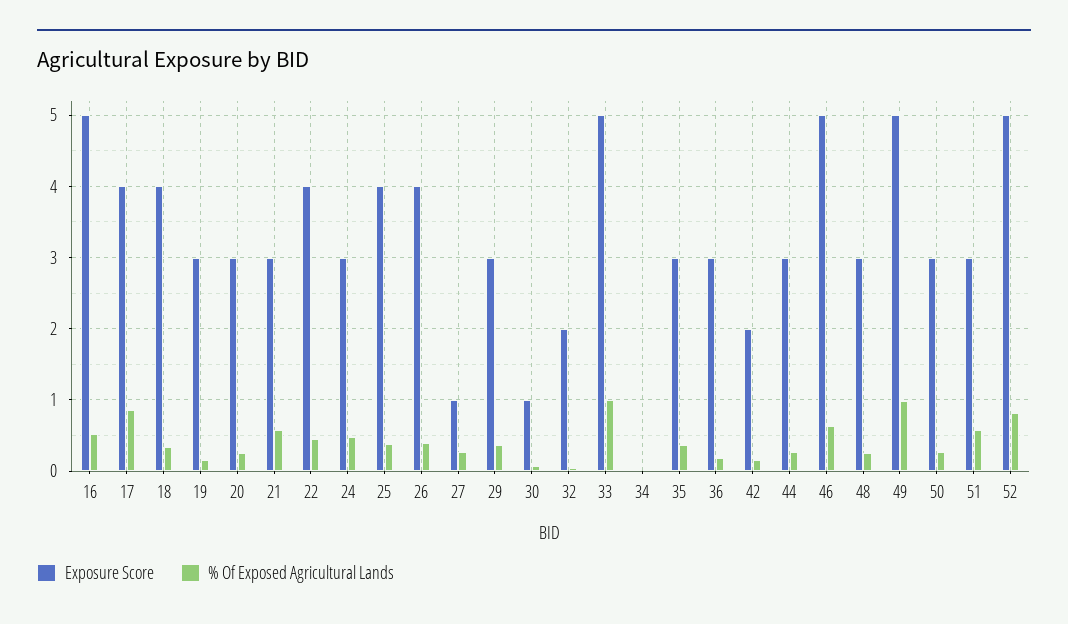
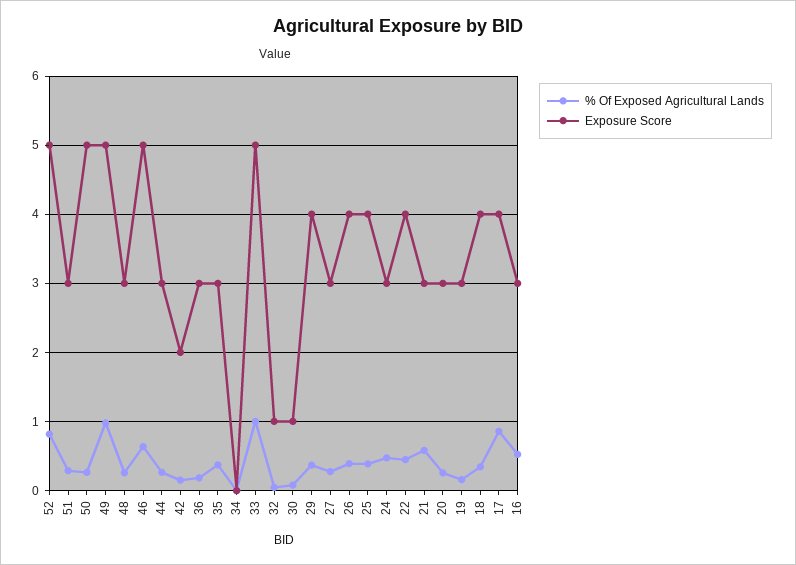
Exposure Score, 16: 5 -> 3
Exposure Score, 27: 1 -> 3
Exposure Score, 29: 3 -> 4
Exposure Score, 32: 2 -> 1
Exposure Score, 50: 3 -> 5
% Of Exposed Agricultural Lands, 51: 0.6 -> 0.3

